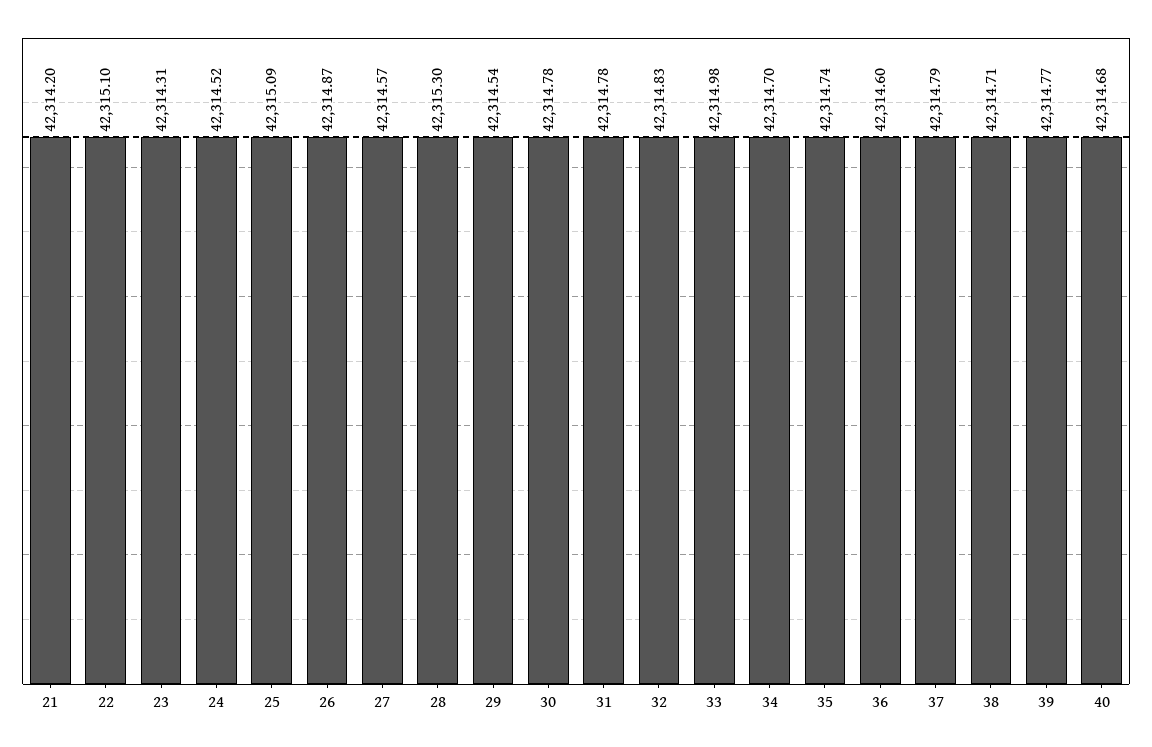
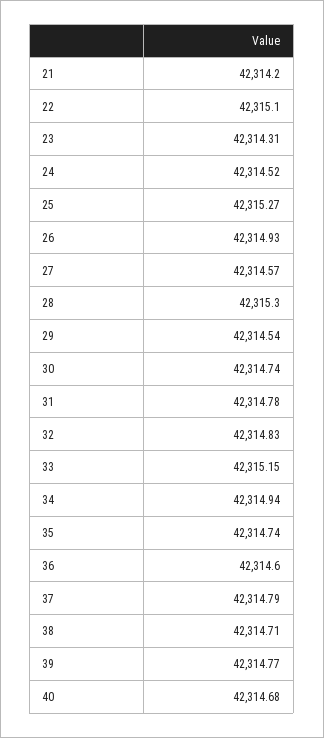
25: 42315.09 -> 42315.27
26: 42314.87 -> 42314.93
30: 42314.78 -> 42314.74
33: 42314.98 -> 42315.15
34: 42314.7 -> 42314.94

